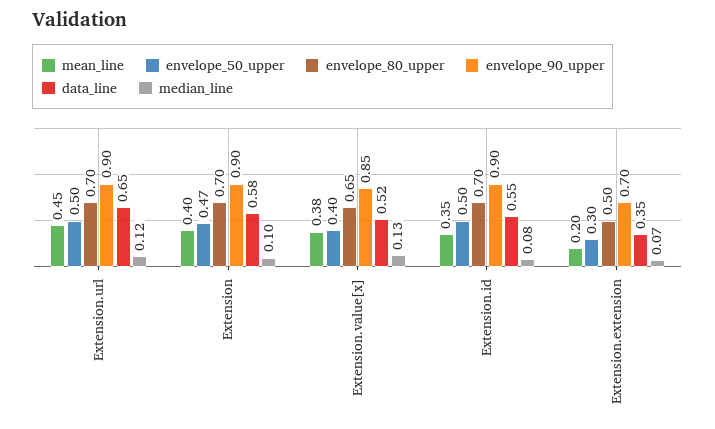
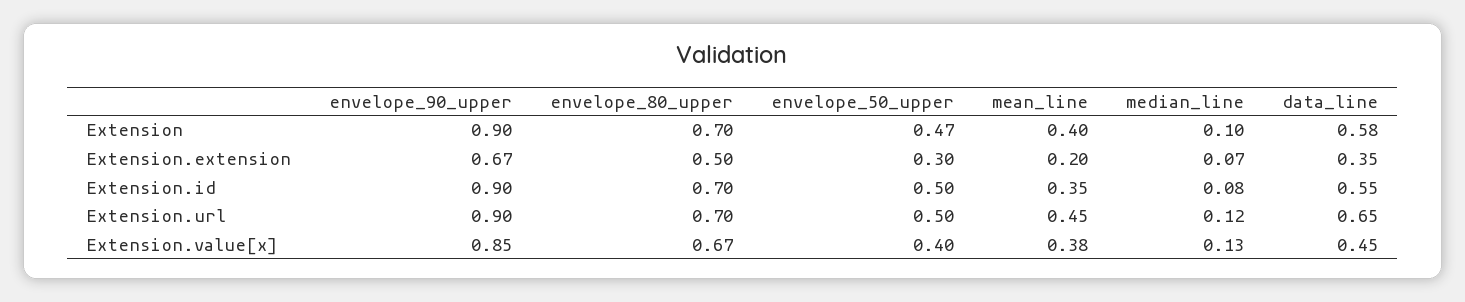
envelope_80_upper, Extension.value[x]: 0.65 -> 0.67
data_line, Extension.value[x]: 0.52 -> 0.45
envelope_90_upper, Extension.extension: 0.7 -> 0.67

